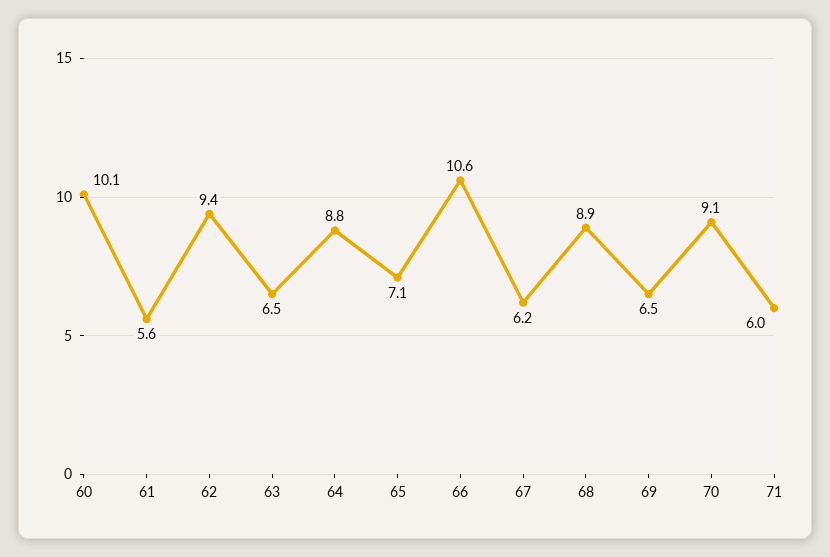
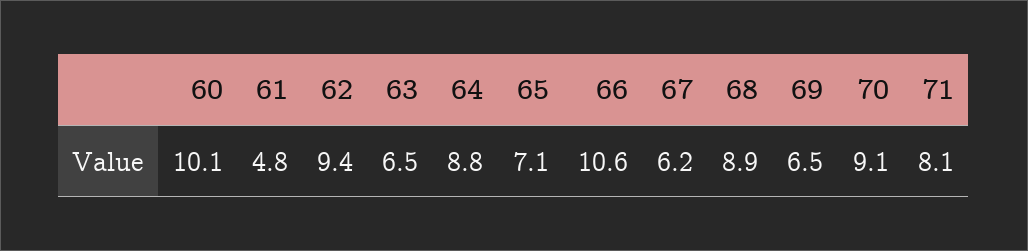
61: 5.6 -> 4.8
71: 6 -> 8.1

